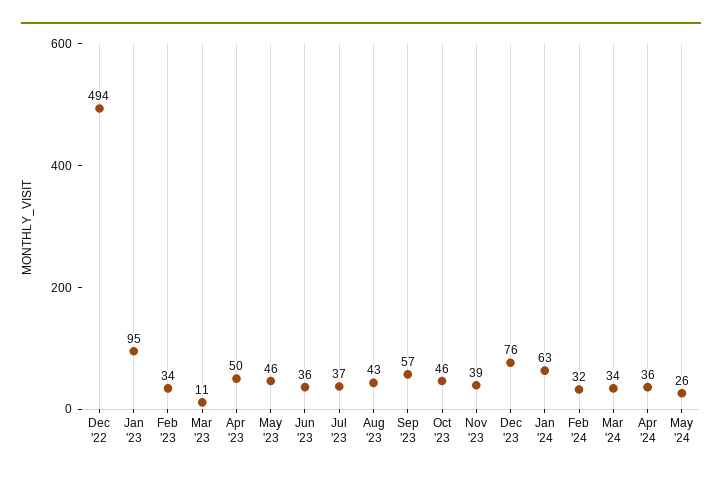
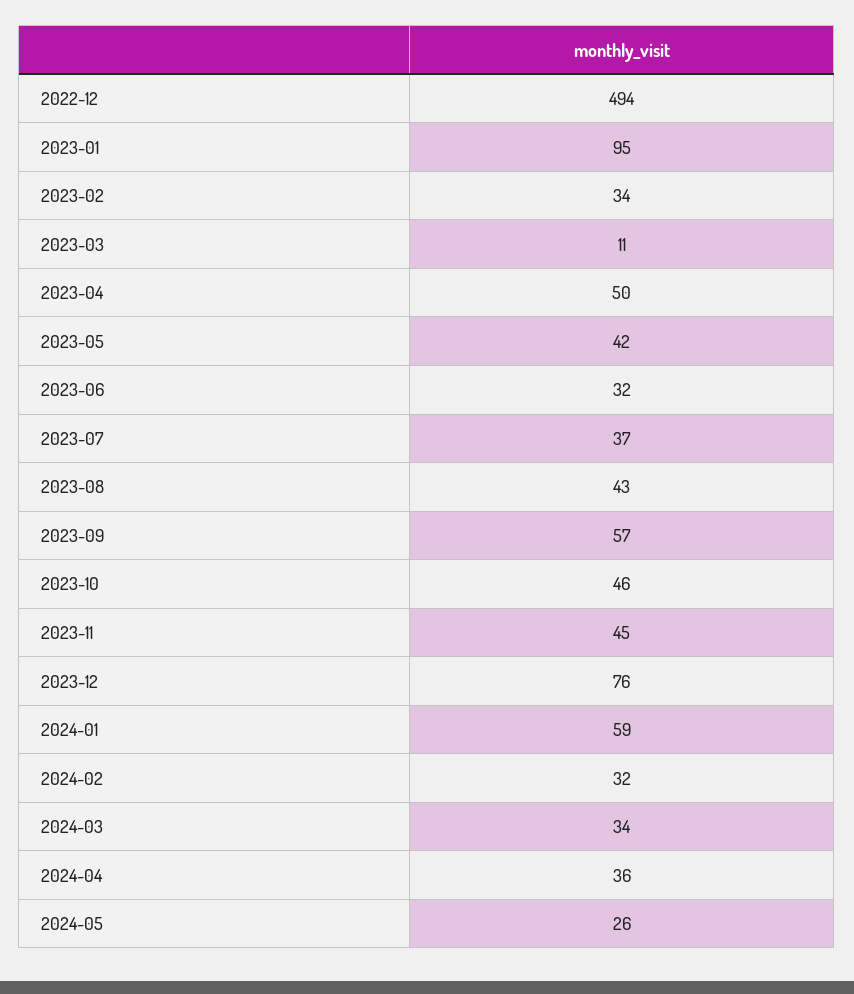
May '23: 46 -> 42
Jun '23: 36 -> 32
Nov '23: 39 -> 45
Jan '24: 63 -> 59

